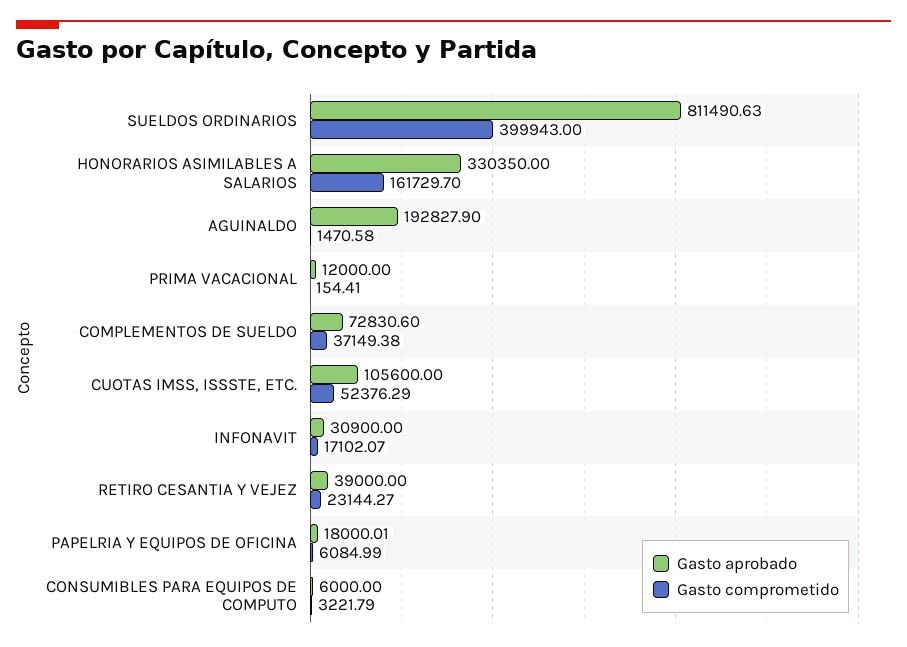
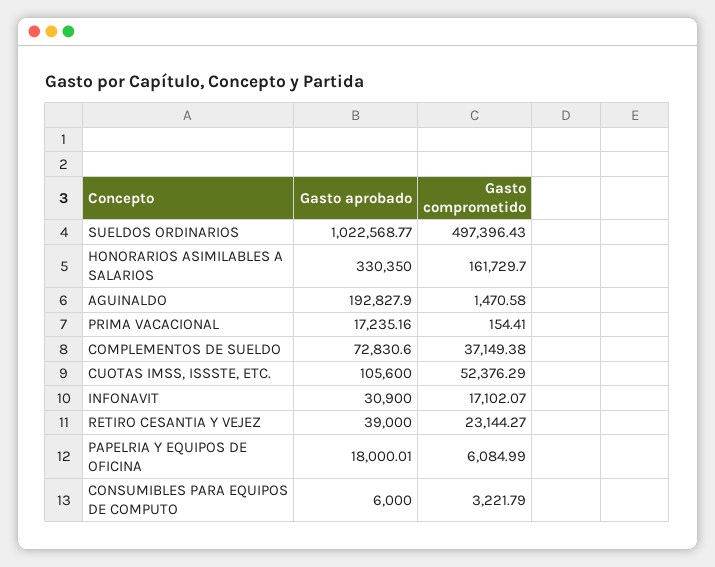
Gasto aprobado, SUELDOS ORDINARIOS: 811490.63 -> 1022568.77
Gasto comprometido, SUELDOS ORDINARIOS: 399943 -> 497396.43
Gasto aprobado, PRIMA VACACIONAL: 12000 -> 17235.16

